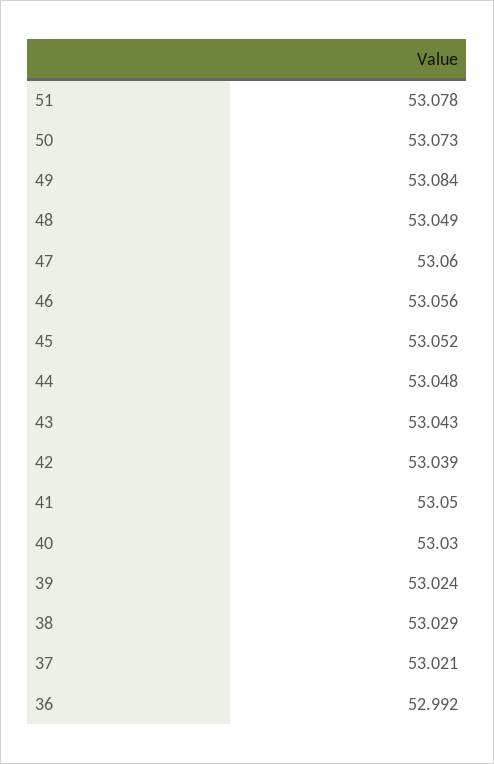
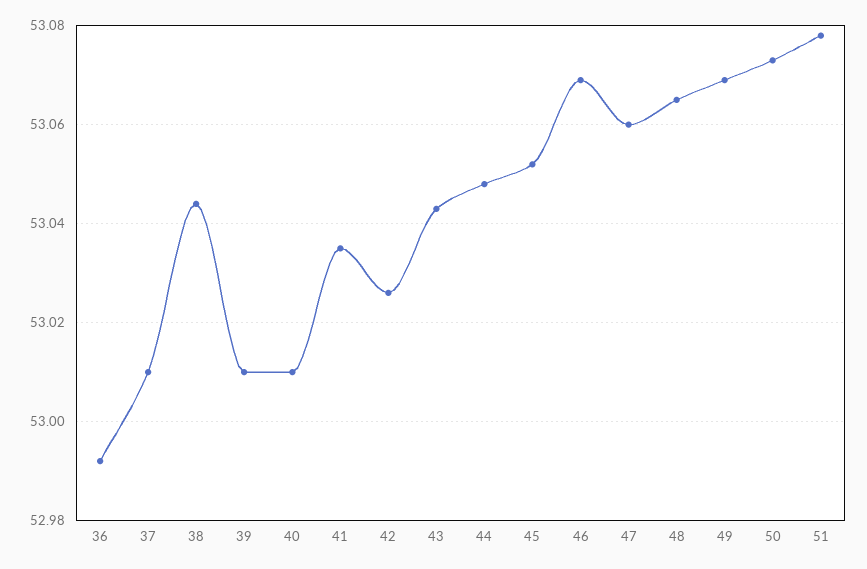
49: 53.084 -> 53.07
48: 53.049 -> 53.065
46: 53.056 -> 53.07
42: 53.039 -> 53.025
41: 53.05 -> 53.035
40: 53.03 -> 53.01
39: 53.024 -> 53.01
38: 53.029 -> 53.045
37: 53.021 -> 53.01

